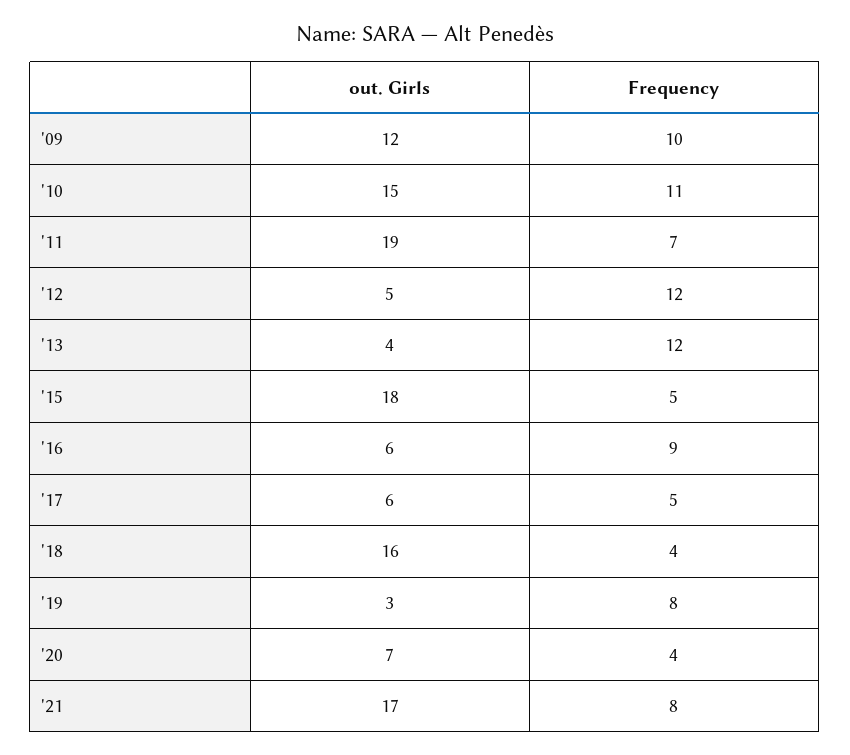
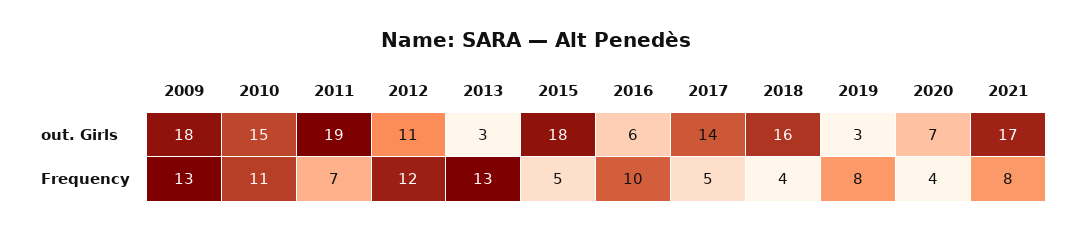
out. Girls, '09: 12 -> 18
Frequency, '09: 10 -> 13
out. Girls, '12: 5 -> 11
out. Girls, '13: 4 -> 3
Frequency, '13: 12 -> 13
Frequency, '16: 9 -> 10
out. Girls, '17: 6 -> 14

